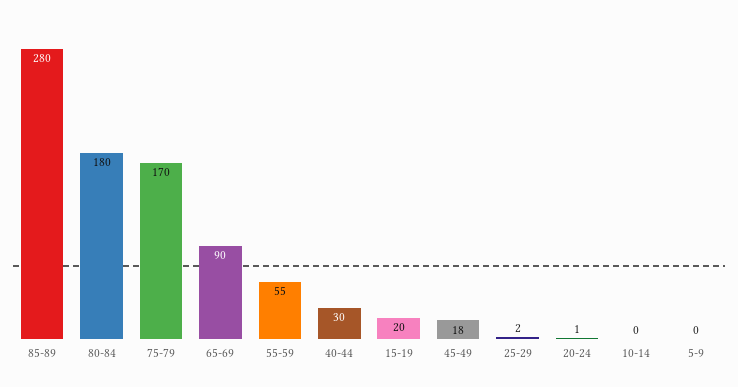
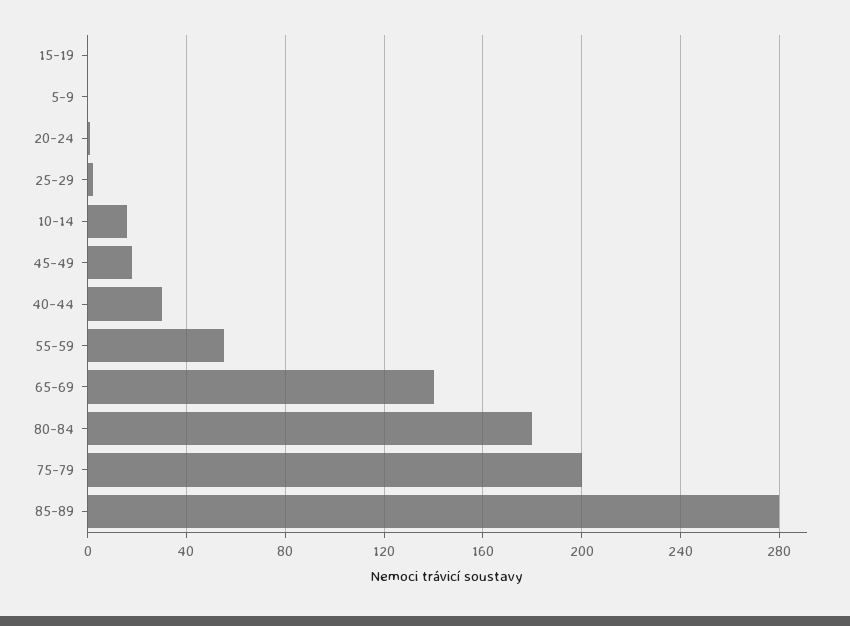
75-79: 170 -> 200
65-69: 90 -> 140
15-19: 20 -> 0
10-14: 0 -> 15

